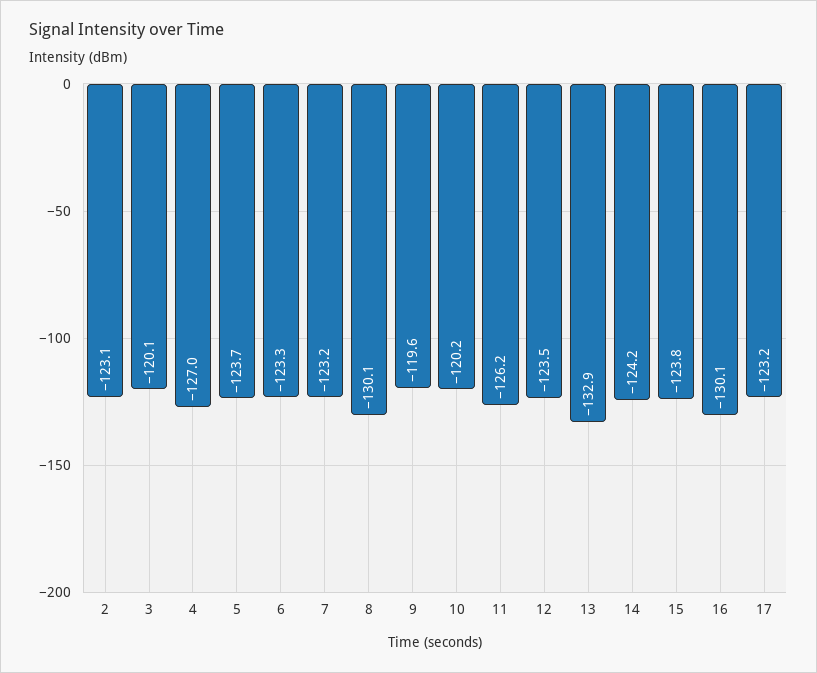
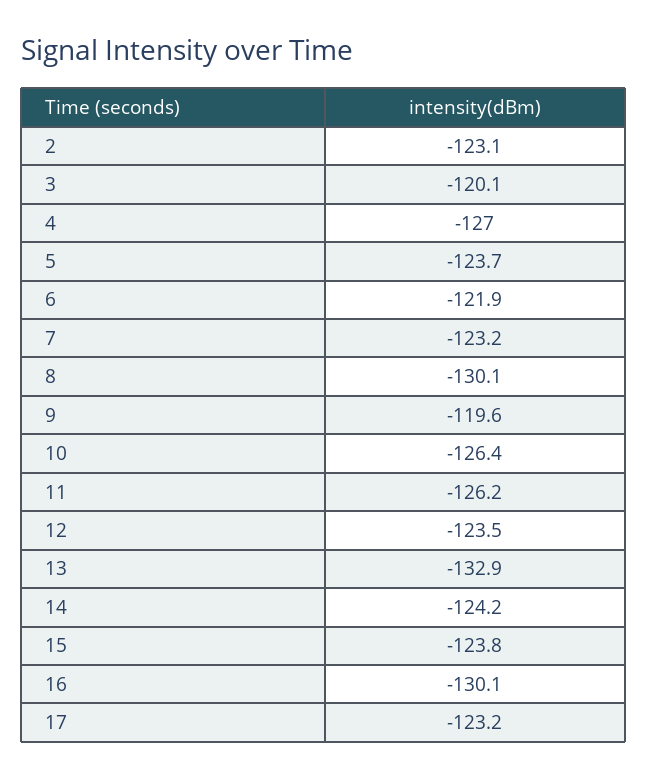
6: -123.3 -> -121.9
10: -120.2 -> -126.4

